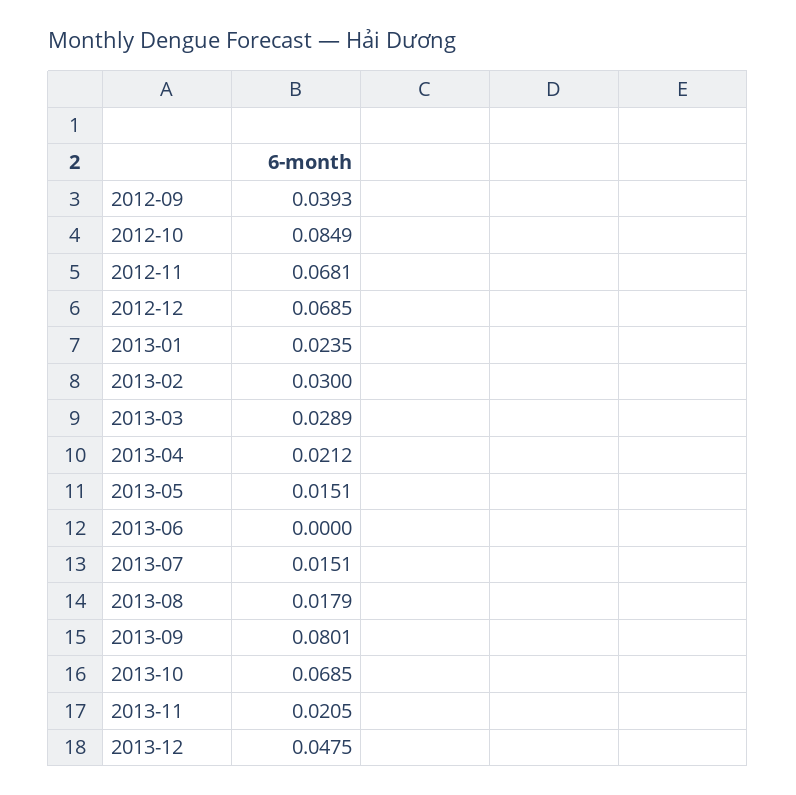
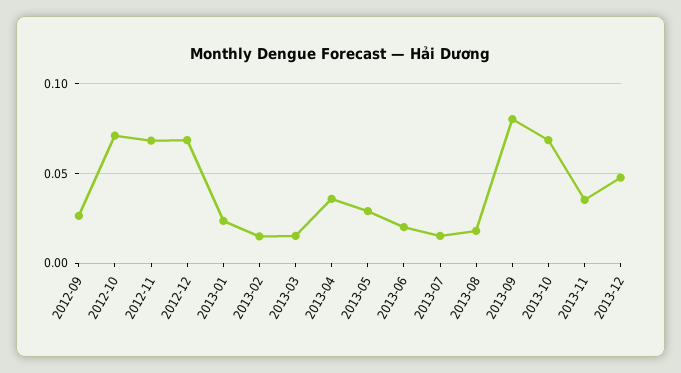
2012-09: 0.0393 -> 0.025
2012-10: 0.0849 -> 0.07
2013-02: 0.03 -> 0.015
2013-03: 0.0289 -> 0.015
2013-04: 0.0212 -> 0.035
2013-05: 0.0151 -> 0.03
2013-06: 0 -> 0.02
2013-11: 0.0205 -> 0.035

